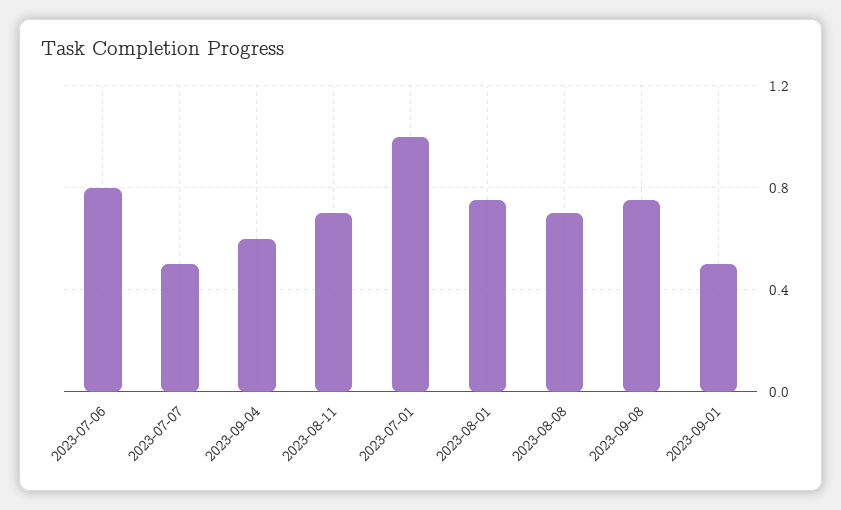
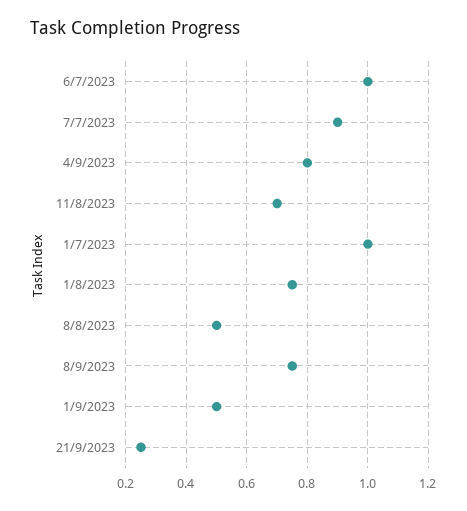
2023-07-06: 0.8 -> 1
2023-07-07: 0.5 -> 0.9
2023-09-04: 0.6 -> 0.8
2023-08-08: 0.7 -> 0.5
21/9/2023: none -> 0.25

